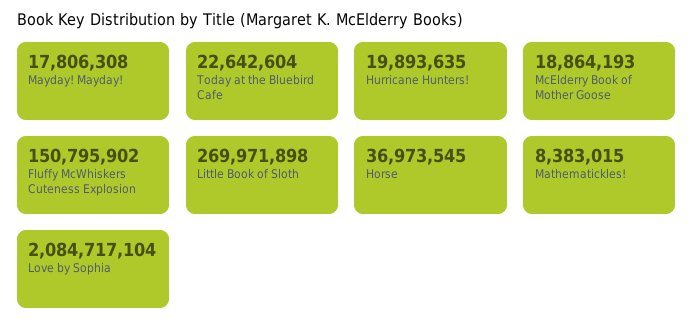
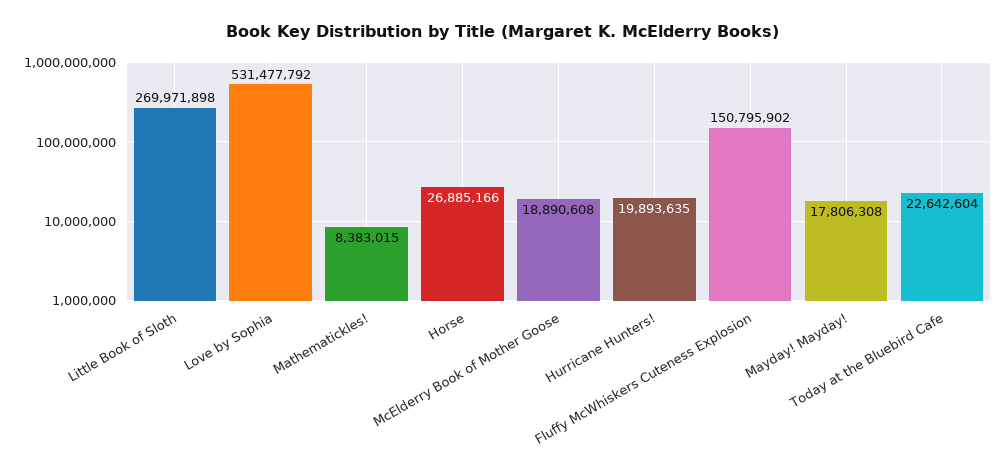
McElderry Book of Mother Goose: 18864193 -> 18890608
Horse: 36973545 -> 26885166
Love by Sophia: 2084717104 -> 531477792

